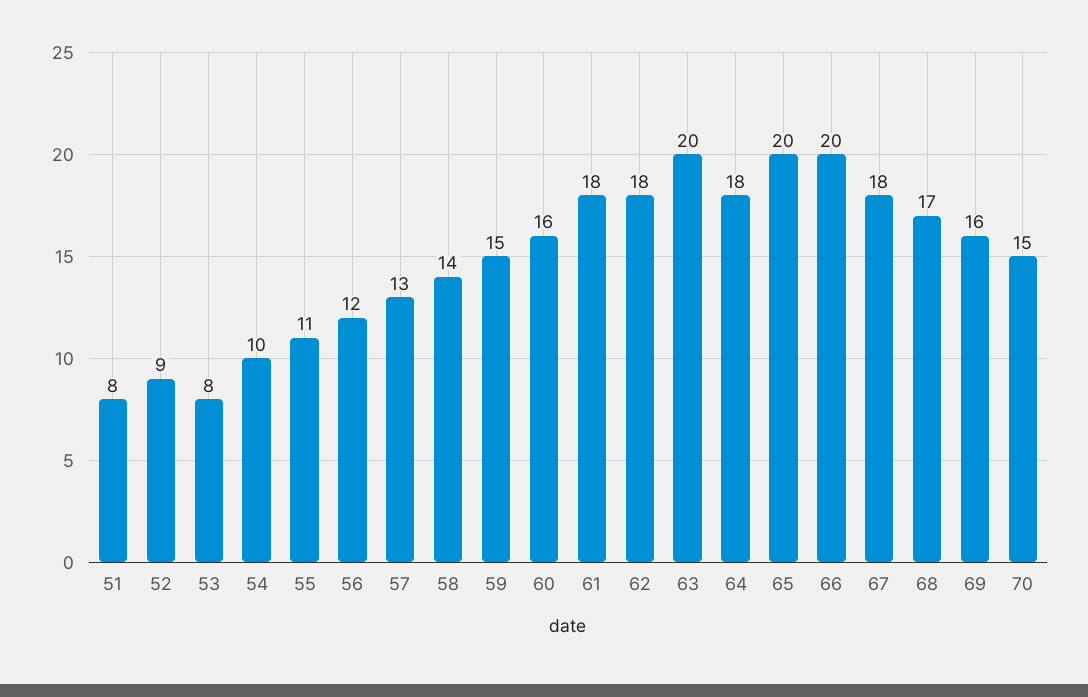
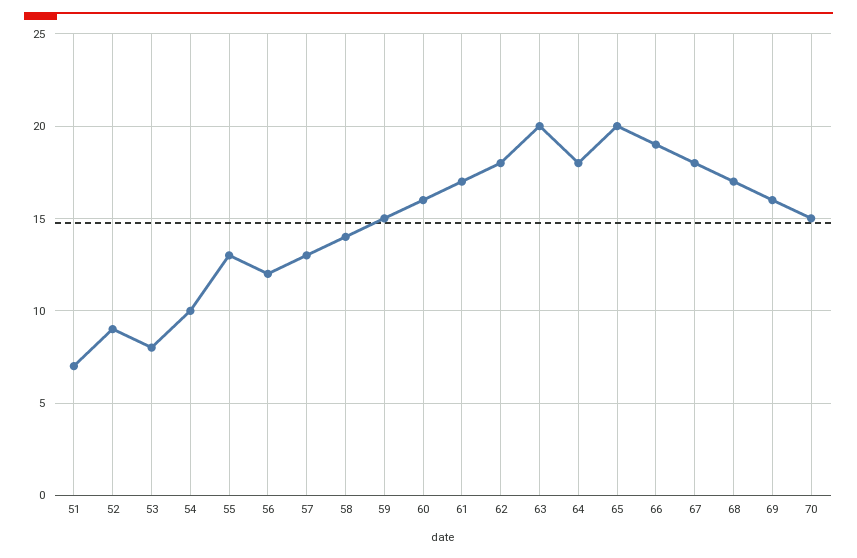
51: 8 -> 7
55: 11 -> 13
61: 18 -> 17
66: 20 -> 19

